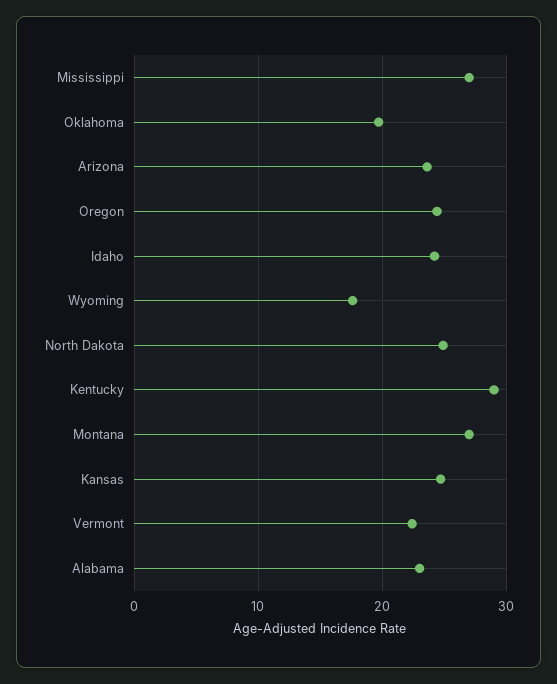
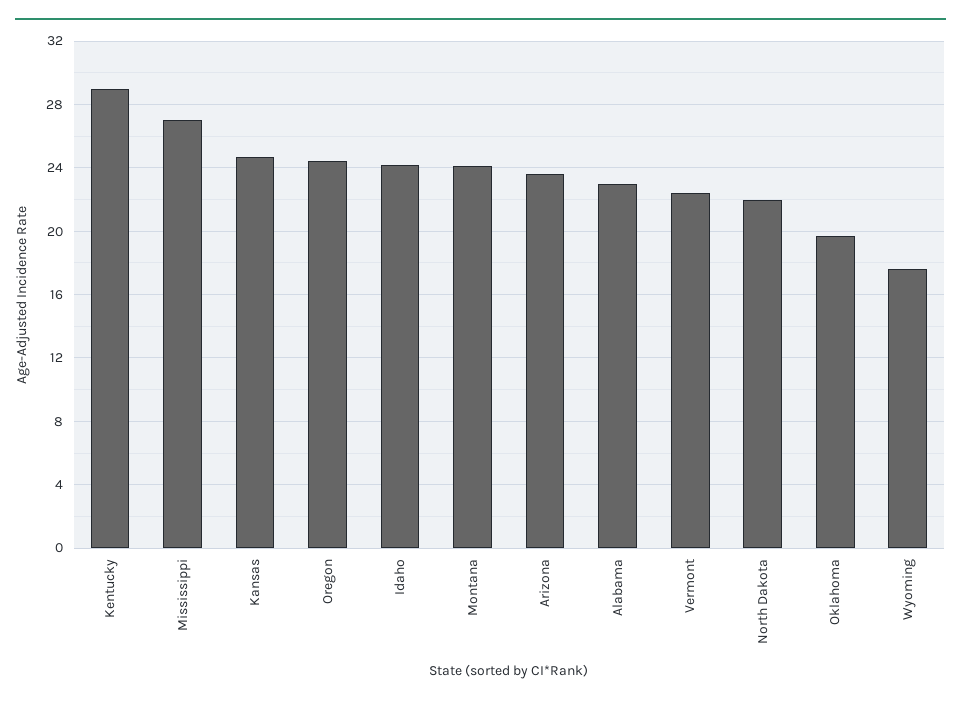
North Dakota: 25 -> 22
Montana: 27 -> 24

